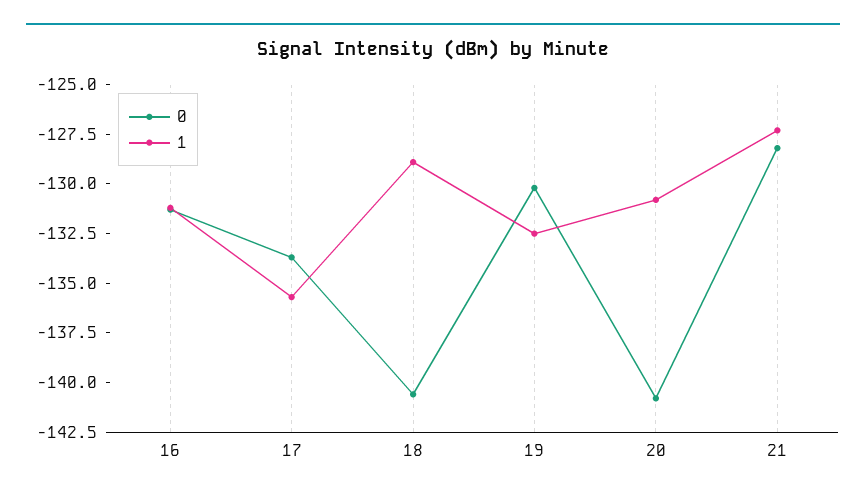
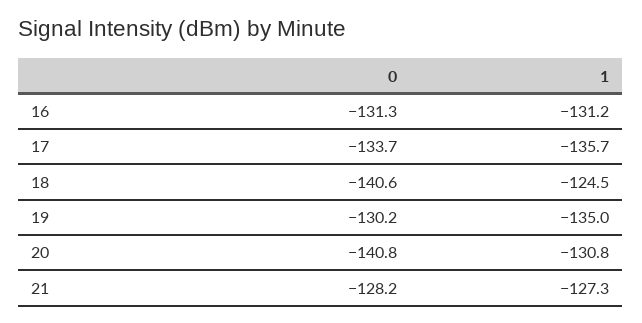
1, 18: -129 -> -124.5
1, 19: -132.5 -> -135

